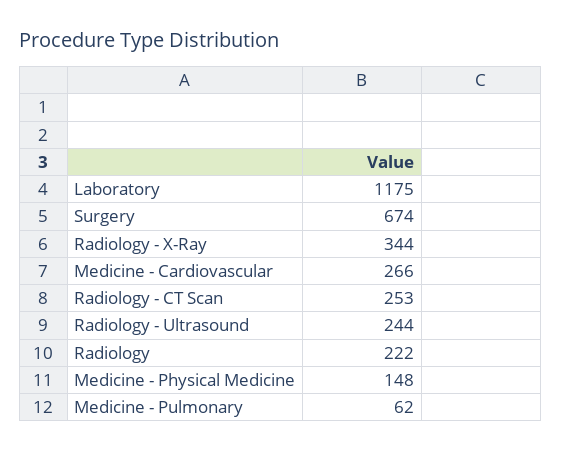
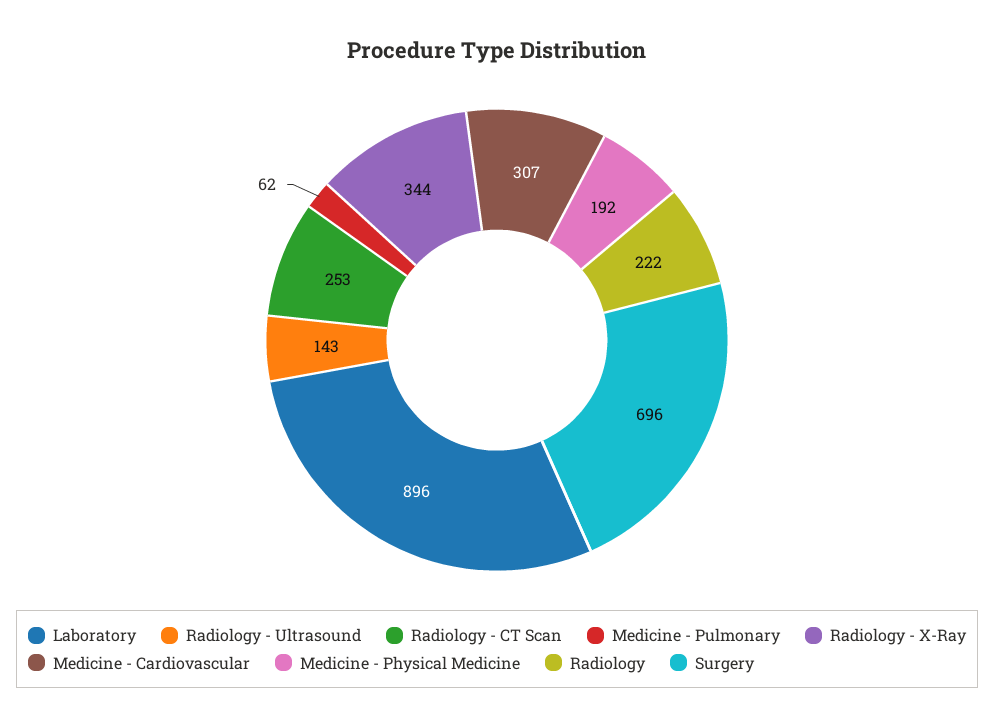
Laboratory: 1175 -> 896
Surgery: 674 -> 696
Medicine - Cardiovascular: 266 -> 307
Radiology - Ultrasound: 244 -> 143
Medicine - Physical Medicine: 148 -> 192

